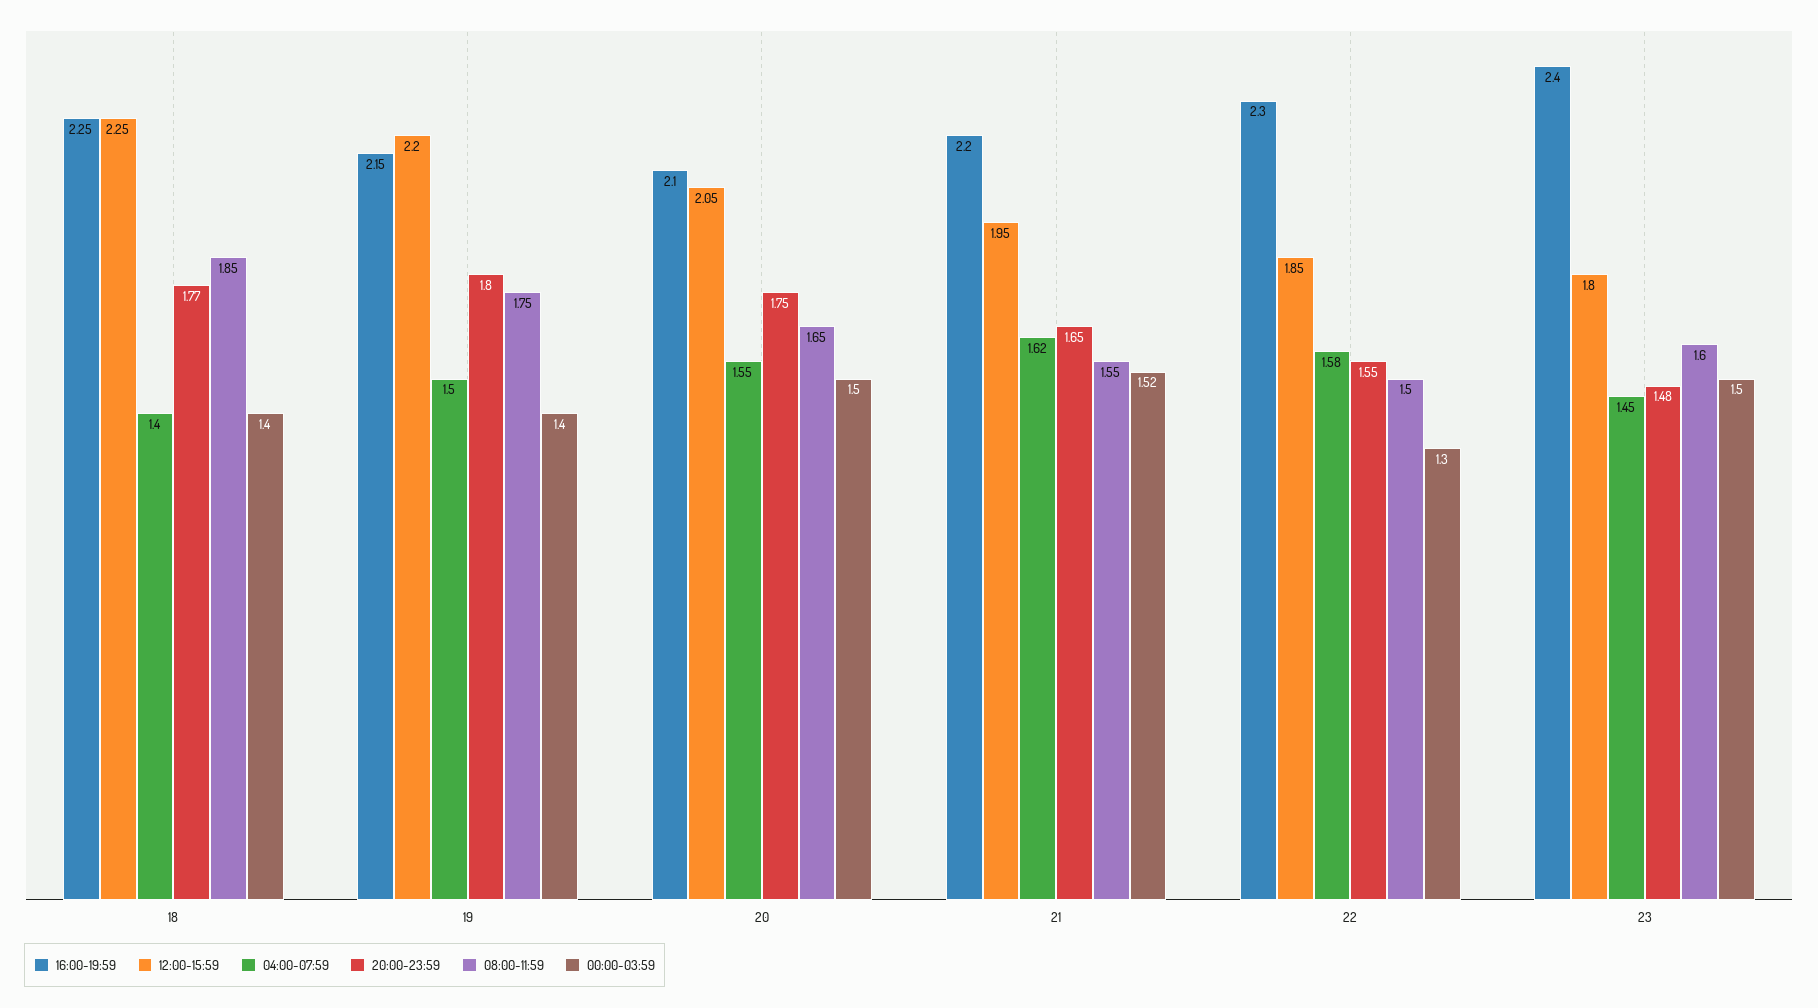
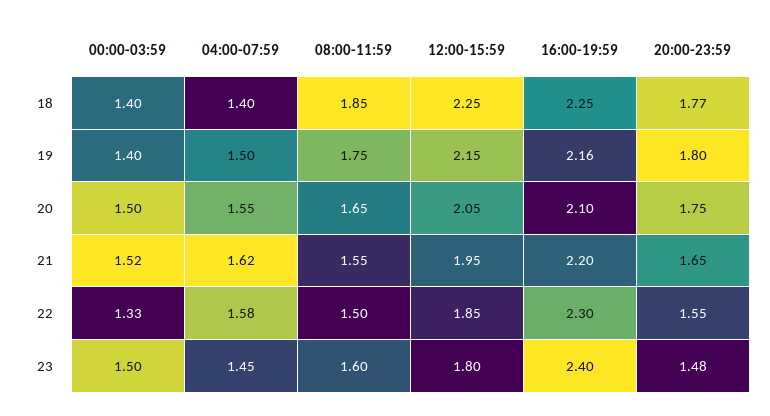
16:00-19:59, 19: 2.15 -> 2.16
12:00-15:59, 19: 2.2 -> 2.15
00:00-03:59, 22: 1.3 -> 1.33

